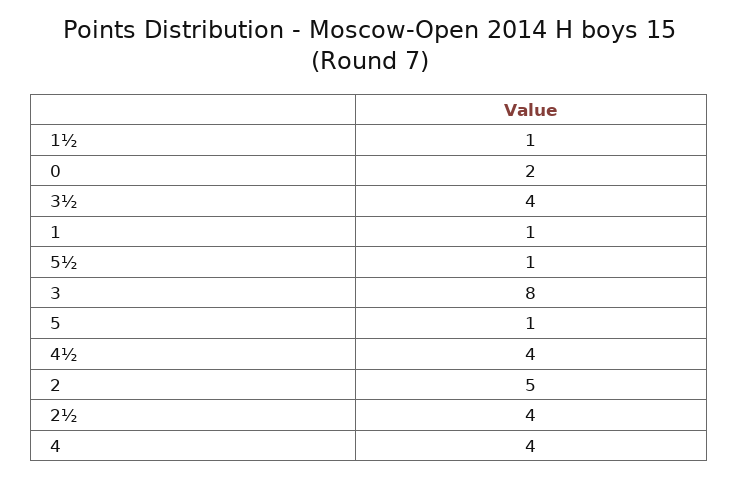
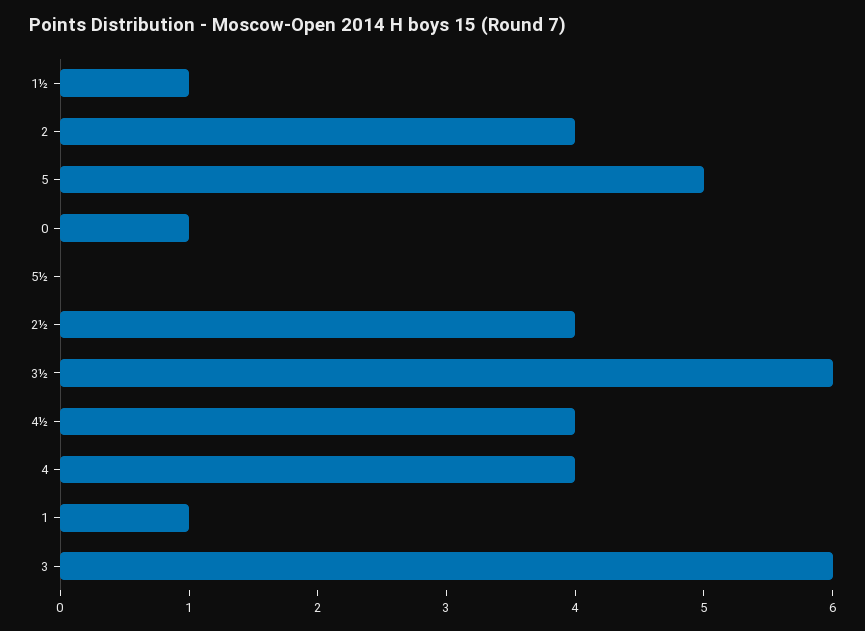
0: 2 -> 1
3½: 4 -> 6
5½: 1 -> 0
3: 8 -> 6
5: 1 -> 5
2: 5 -> 4

